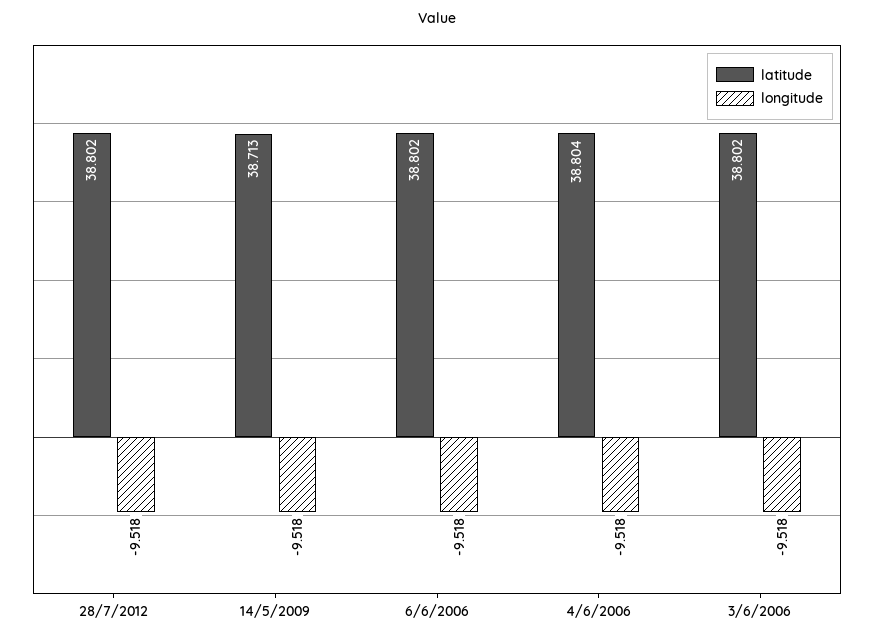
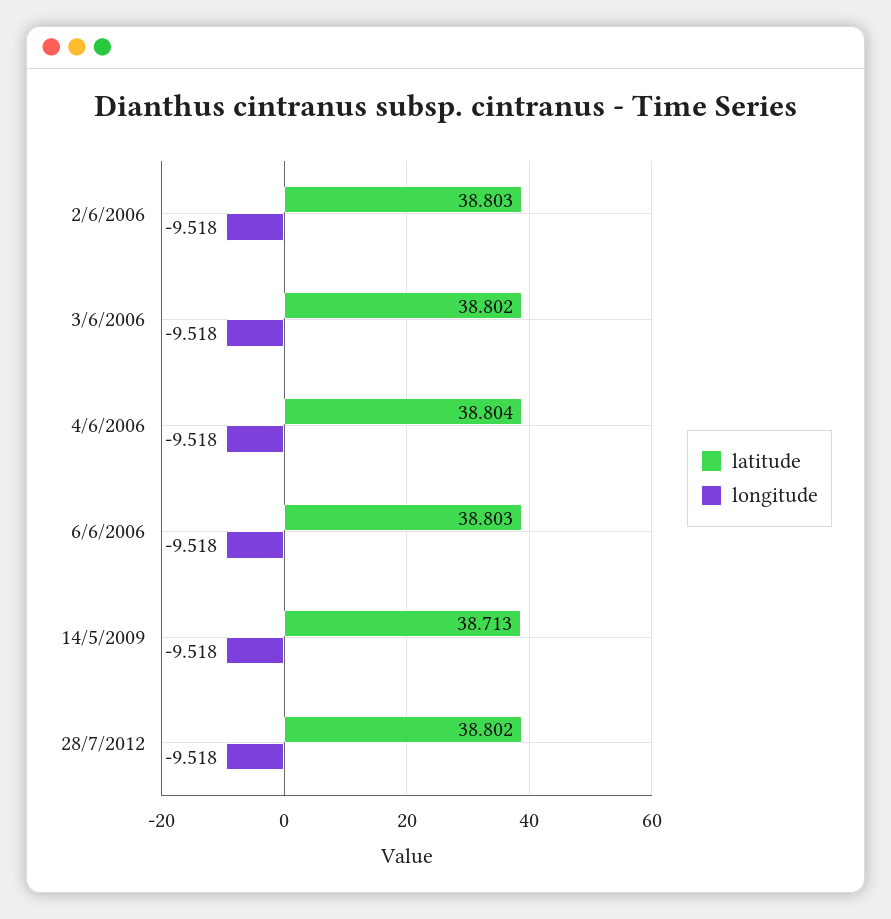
latitude, 6/6/2006: 38.802 -> 38.803
latitude, 2/6/2006: none -> 38.803
longitude, 2/6/2006: none -> -9.518

